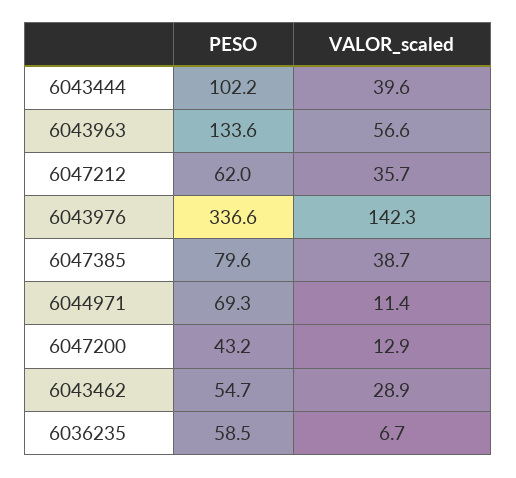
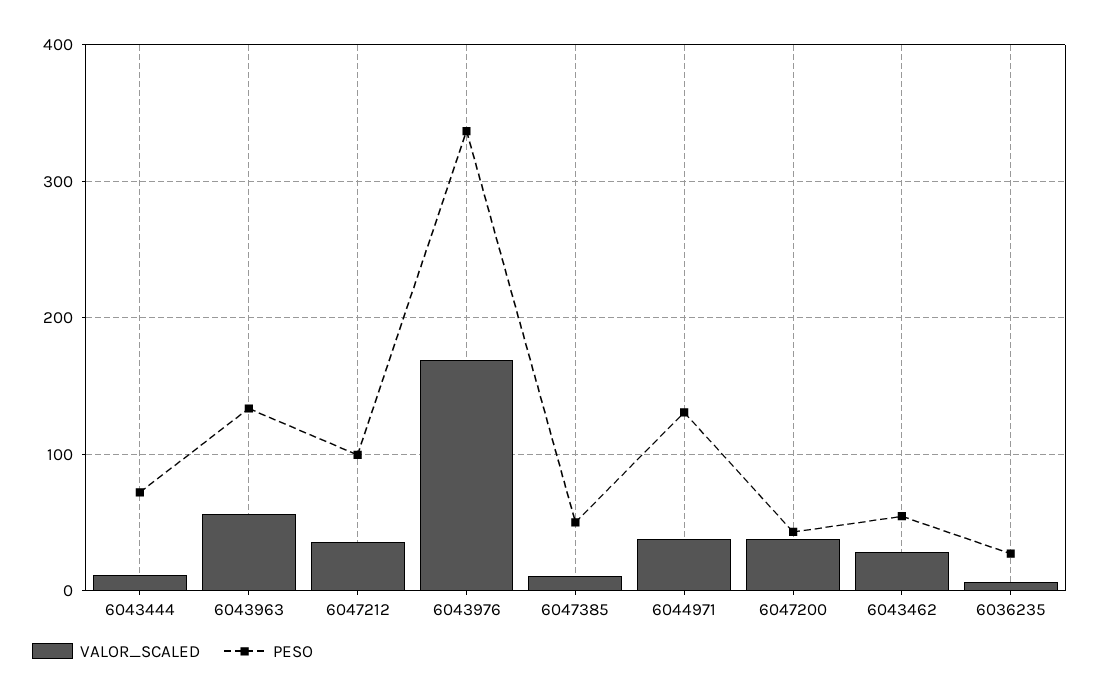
PESO, 6043444: 102.2 -> 70
VALOR_scaled, 6043444: 39.6 -> 10
PESO, 6047212: 62 -> 100
VALOR_scaled, 6043976: 142.3 -> 170
PESO, 6047385: 79.6 -> 50
VALOR_scaled, 6047385: 38.7 -> 10
PESO, 6044971: 69.3 -> 130
VALOR_scaled, 6044971: 11.4 -> 40
VALOR_scaled, 6047200: 12.9 -> 40
PESO, 6036235: 58.5 -> 30

